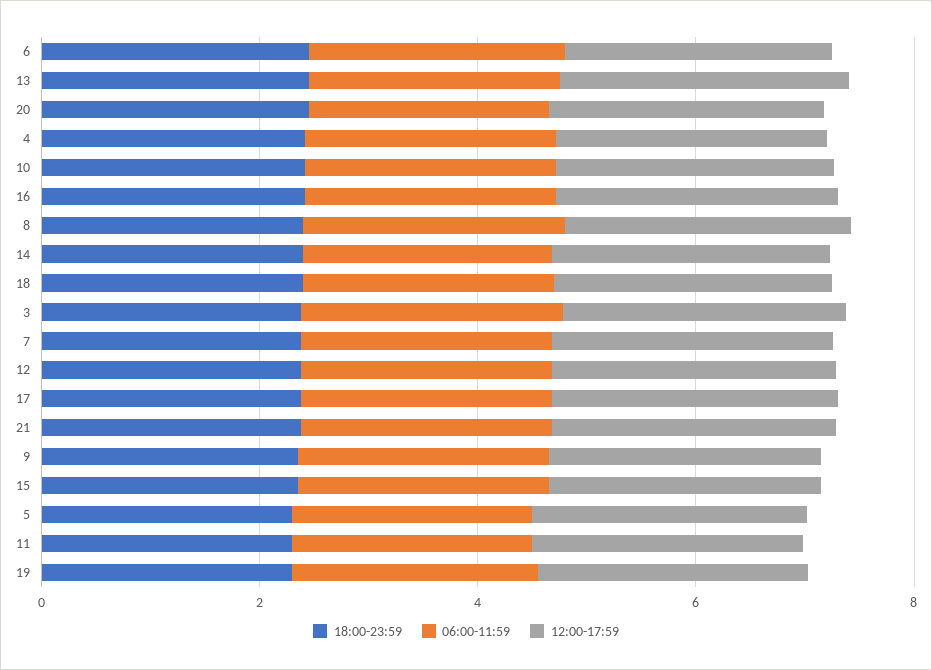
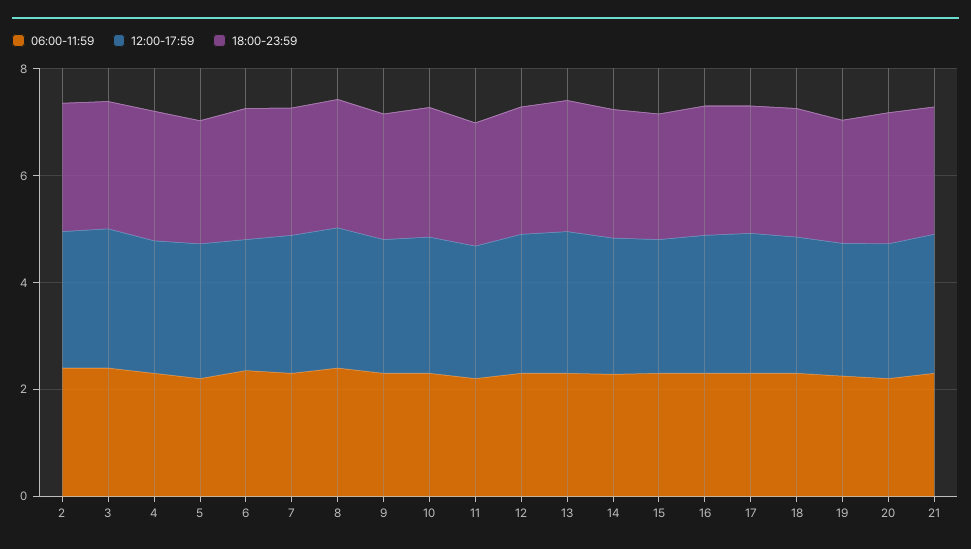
06:00-11:59, 2: none -> 2.5
12:00-17:59, 2: none -> 2.5
18:00-23:59, 2: none -> 2.5

